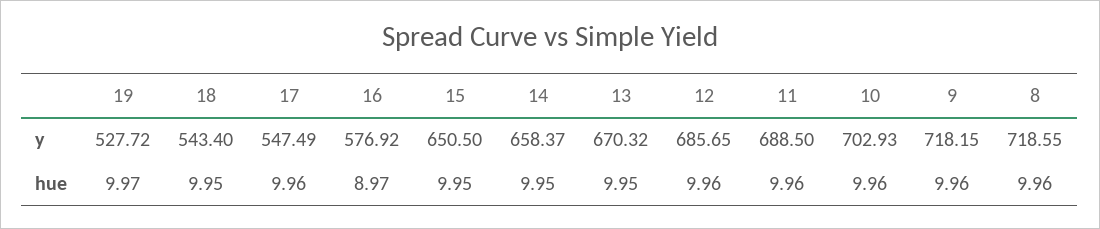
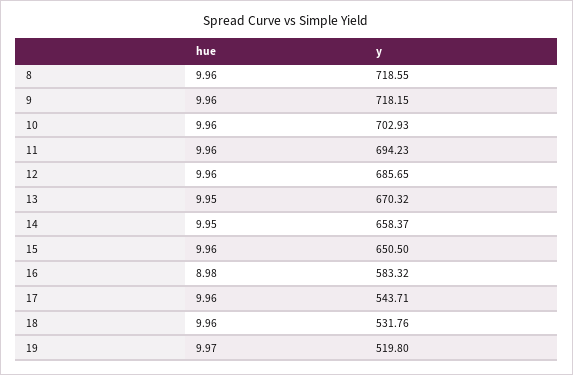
19, y: 527.72 -> 519.8
18, y: 543.4 -> 531.76
17, y: 547.49 -> 543.71
16, y: 576.92 -> 583.32
11, y: 688.5 -> 694.23
18, hue: 9.95 -> 9.96
16, hue: 8.97 -> 8.98
15, hue: 9.95 -> 9.96

